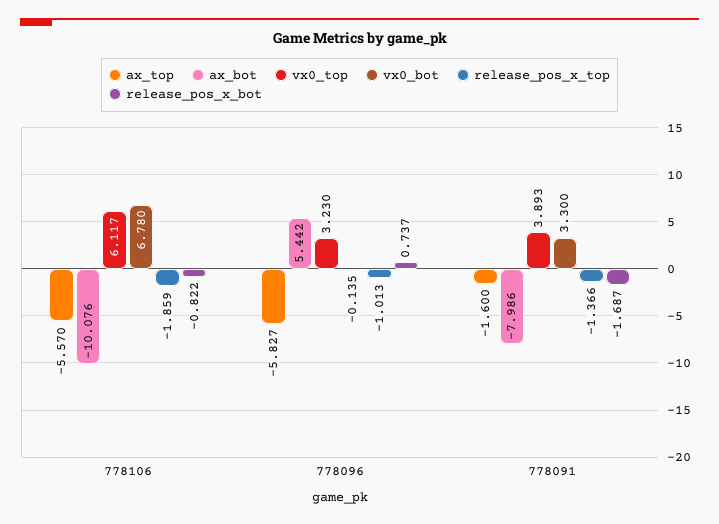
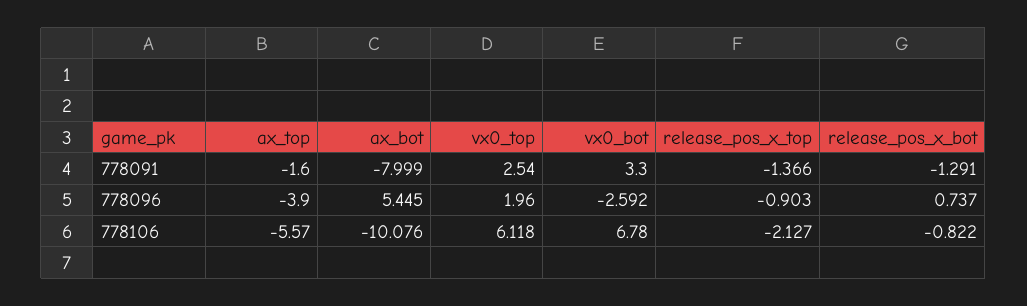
vx0_top, 778106: 6.117 -> 6.118
release_pos_x_top, 778106: -1.859 -> -2.127
ax_top, 778096: -5.827 -> -3.9
ax_bot, 778096: 5.442 -> 5.445
vx0_top, 778096: 3.23 -> 1.96
vx0_bot, 778096: -0.135 -> -2.592
release_pos_x_top, 778096: -1.013 -> -0.903
ax_bot, 778091: -7.986 -> -7.999
vx0_top, 778091: 3.893 -> 2.54
release_pos_x_bot, 778091: -1.687 -> -1.291

